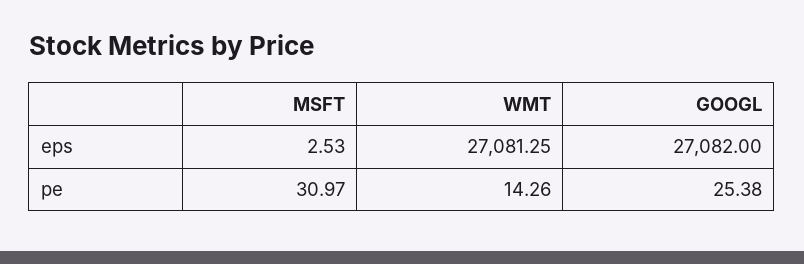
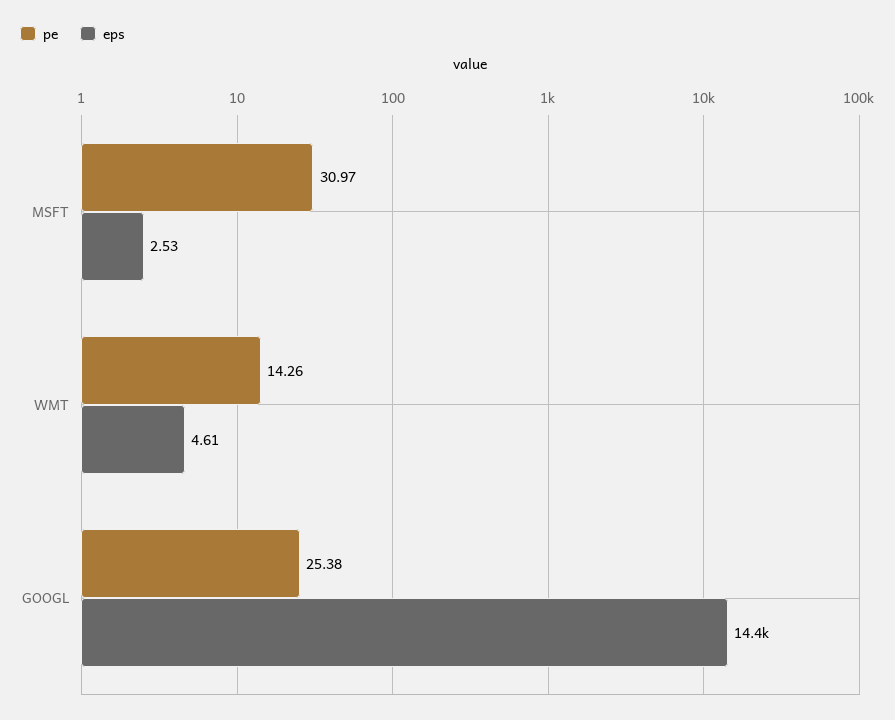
eps, WMT: 27081.25 -> 4.61
eps, GOOGL: 27082 -> 14400

